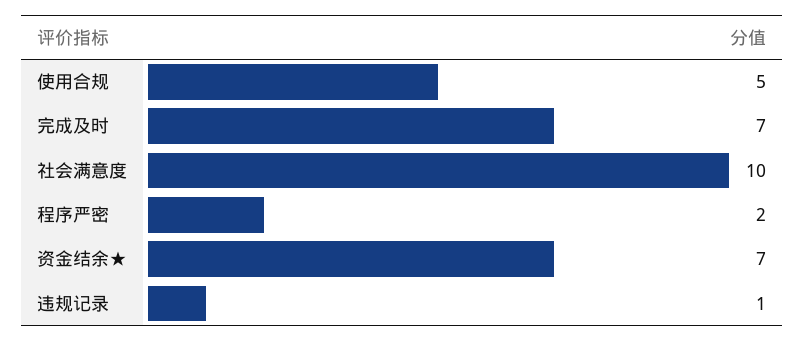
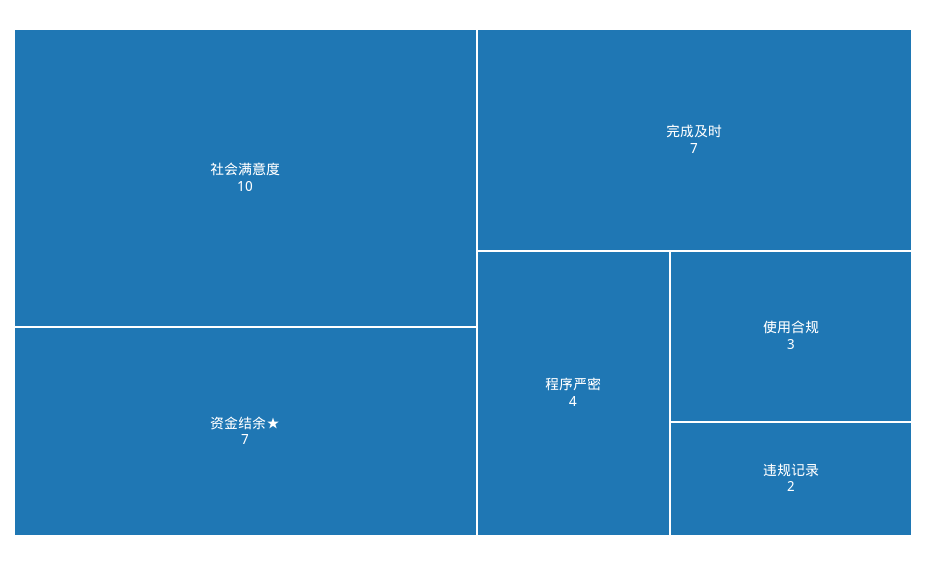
使用合规: 5 -> 3
程序严密: 2 -> 4
违规记录: 1 -> 2

